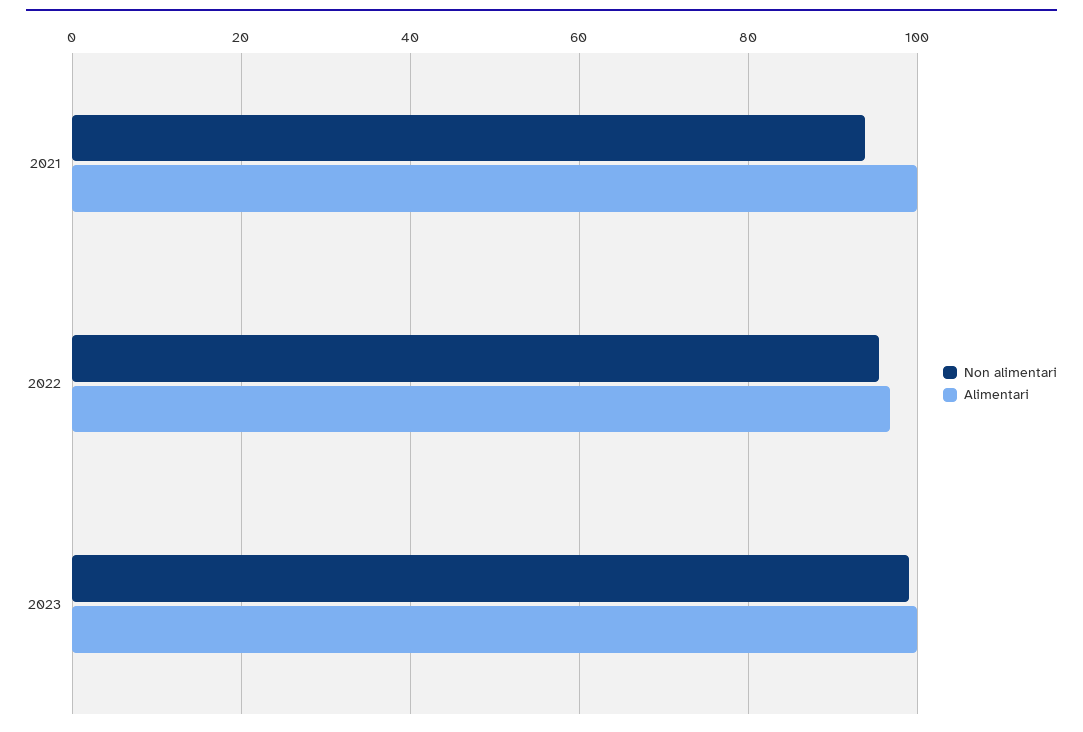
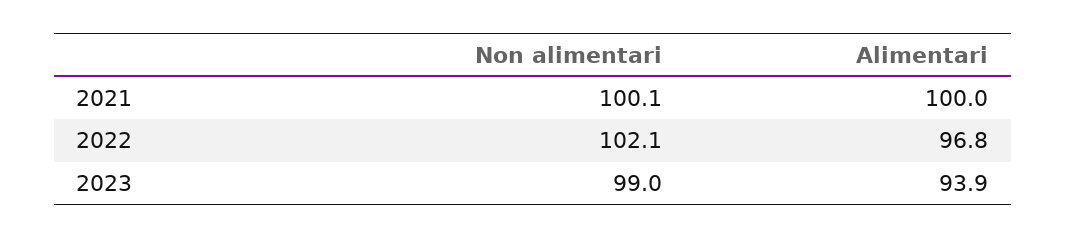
Non alimentari, 2021: 94 -> 100.1
Non alimentari, 2022: 96 -> 102.1
Alimentari, 2023: 100 -> 93.9

